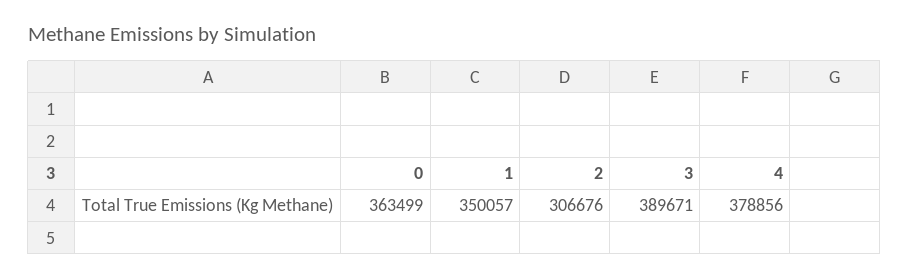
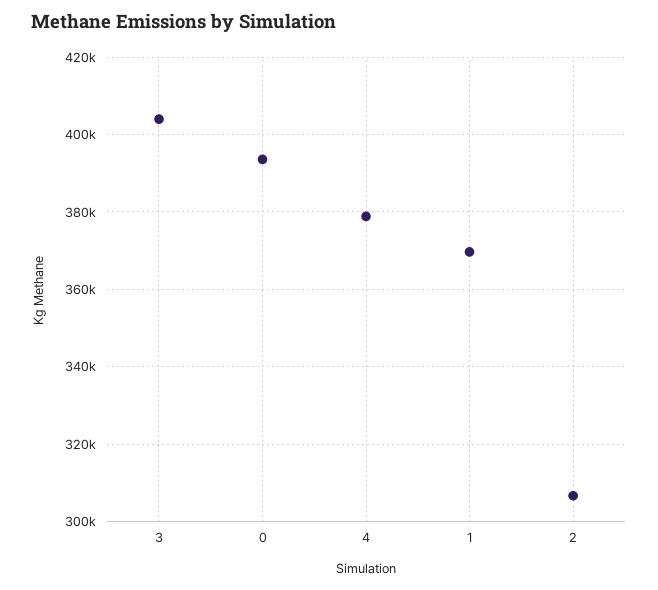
0: 363499 -> 394000
1: 350057 -> 370000
3: 389671 -> 404000

